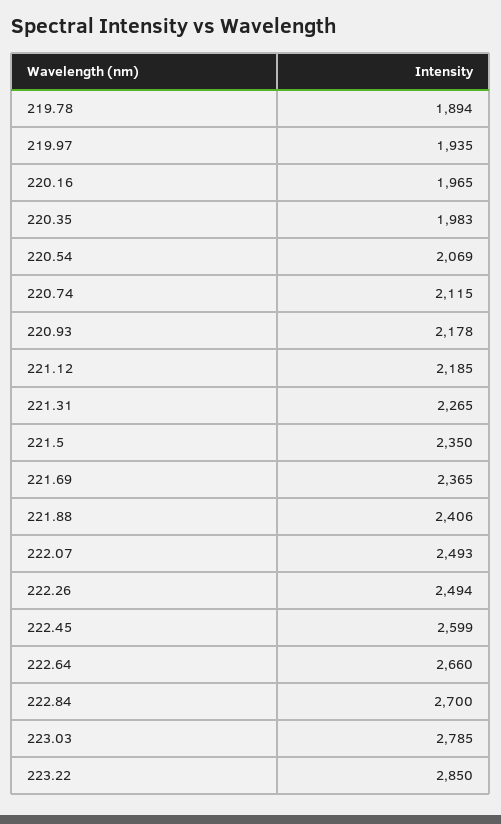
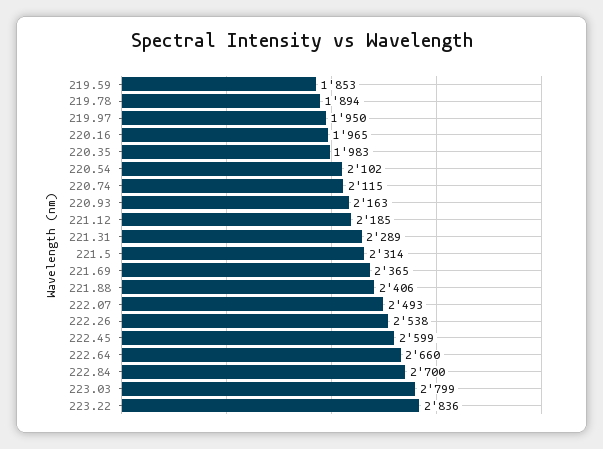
219.97: 1935 -> 1950
220.54: 2069 -> 2102
220.93: 2178 -> 2163
221.31: 2265 -> 2289
221.5: 2350 -> 2314
222.26: 2494 -> 2538
223.03: 2785 -> 2799
223.22: 2850 -> 2836
219.59: none -> 1853

